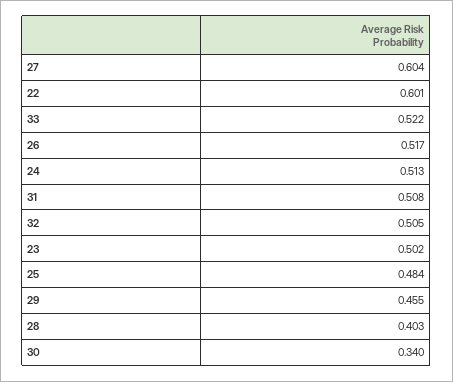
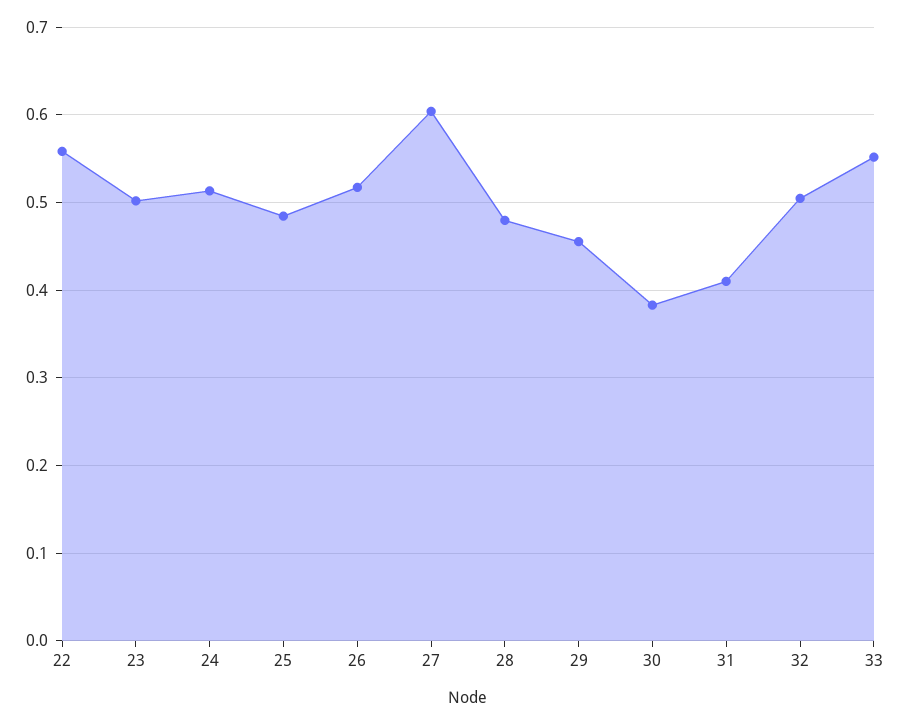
22: 0.601 -> 0.56
33: 0.522 -> 0.55
31: 0.508 -> 0.41
28: 0.403 -> 0.48
30: 0.34 -> 0.38

